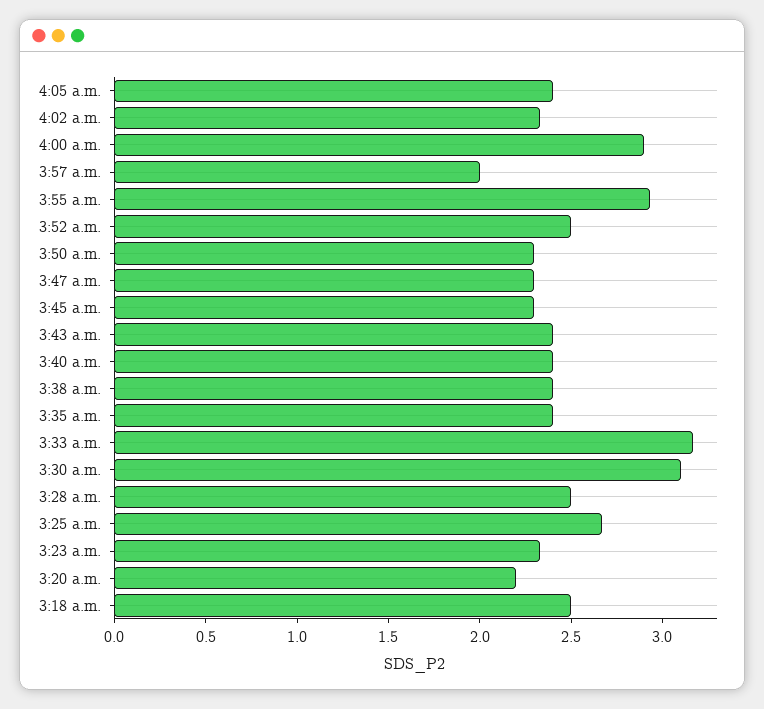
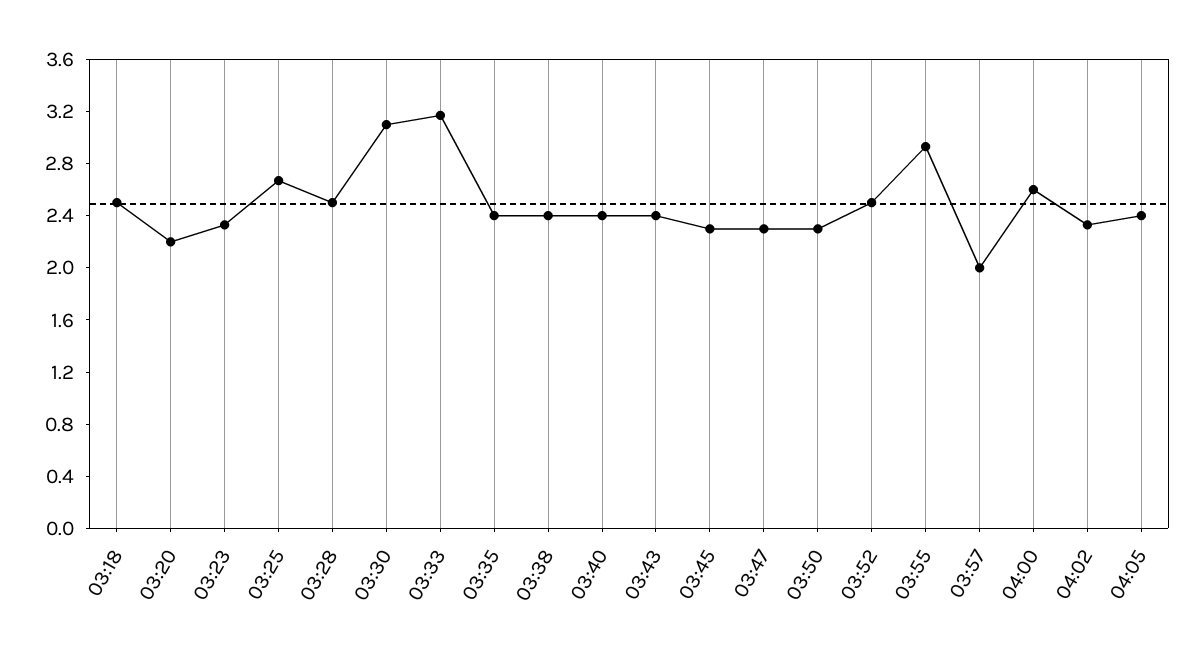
4:00 a.m.: 2.9 -> 2.6

